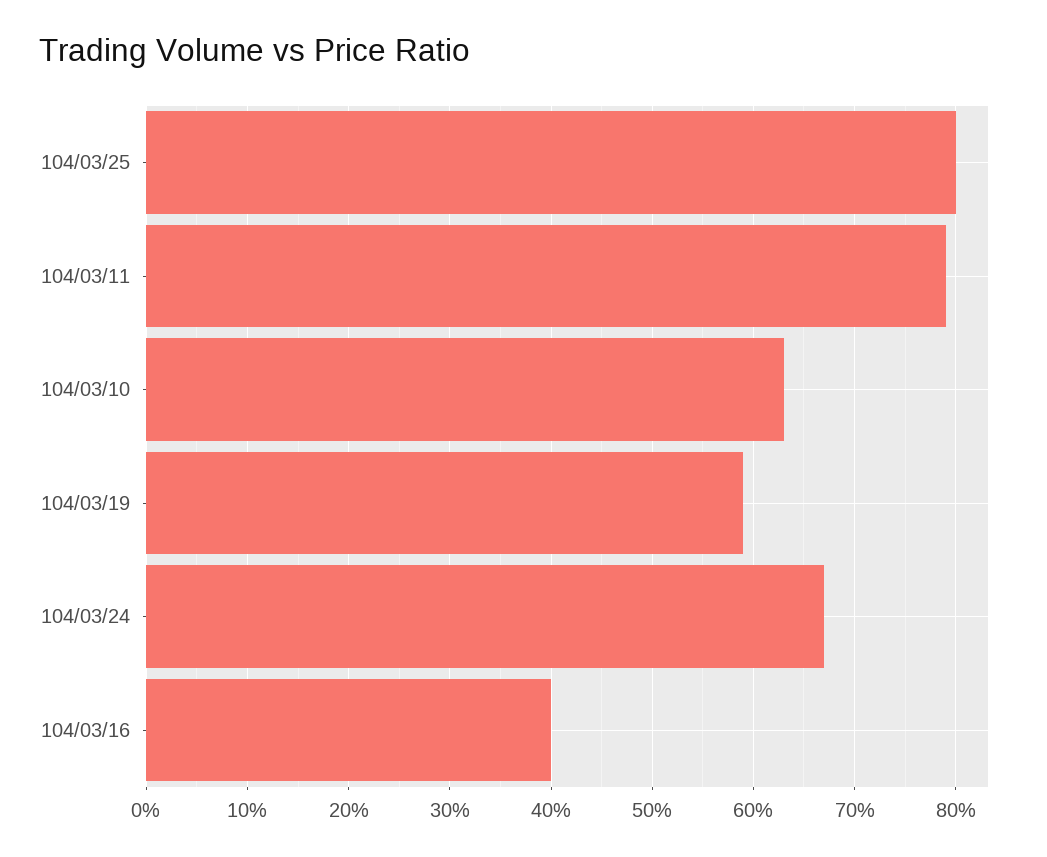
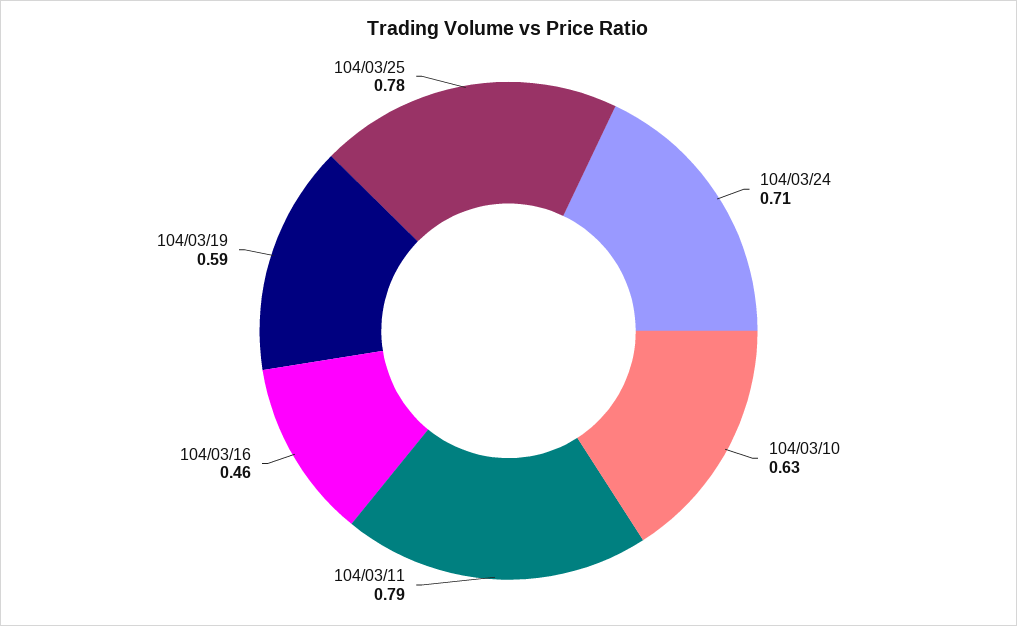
104/03/25: 0.8 -> 0.78
104/03/24: 0.67 -> 0.71
104/03/16: 0.4 -> 0.46

